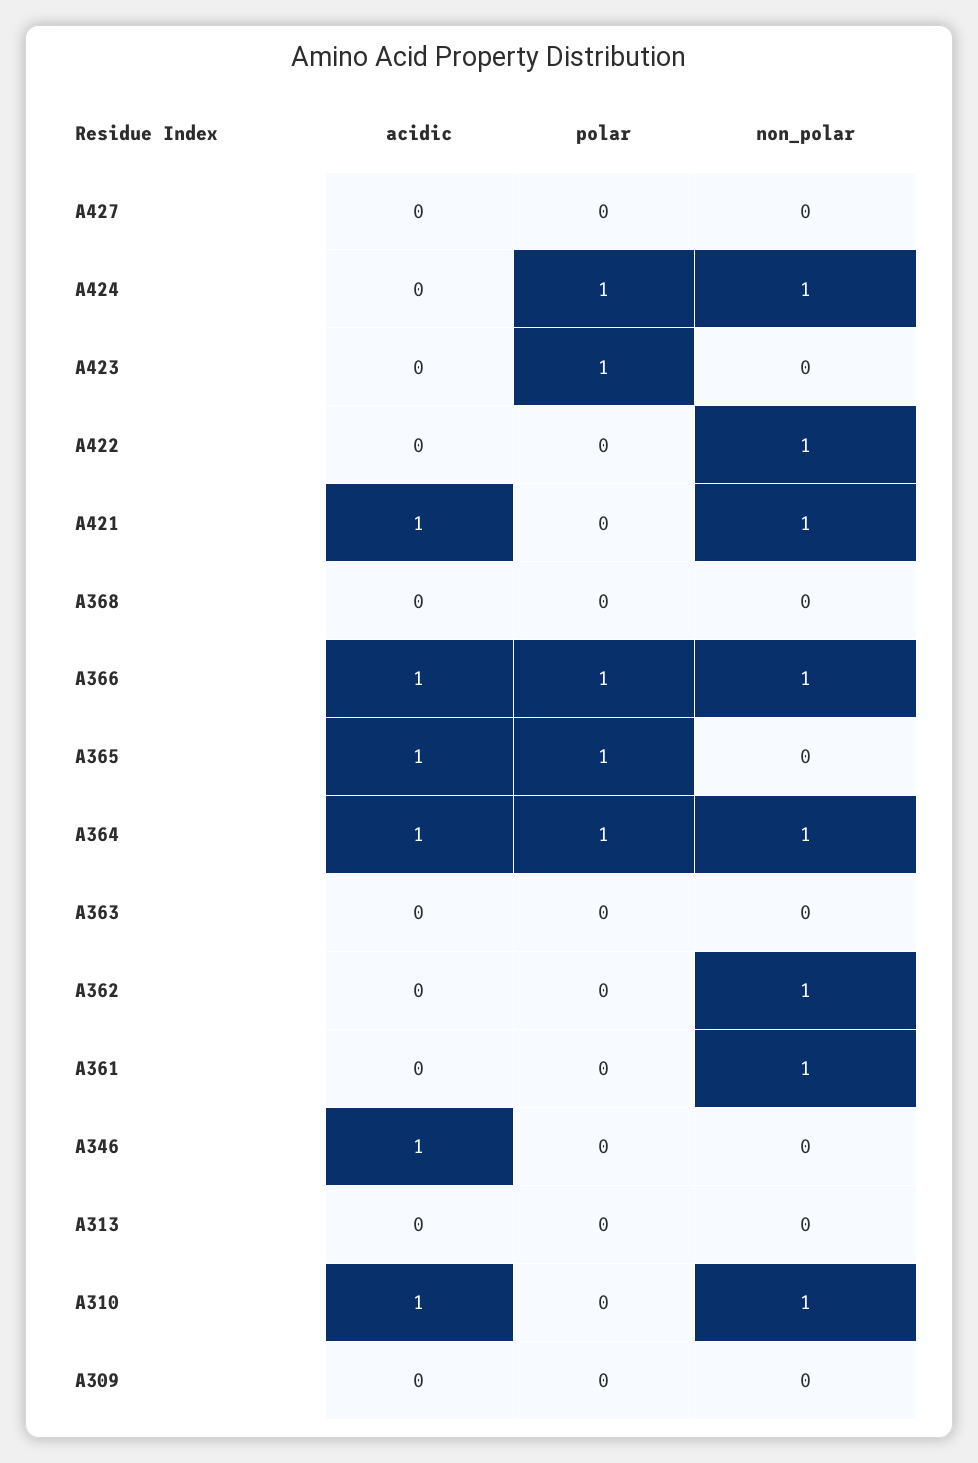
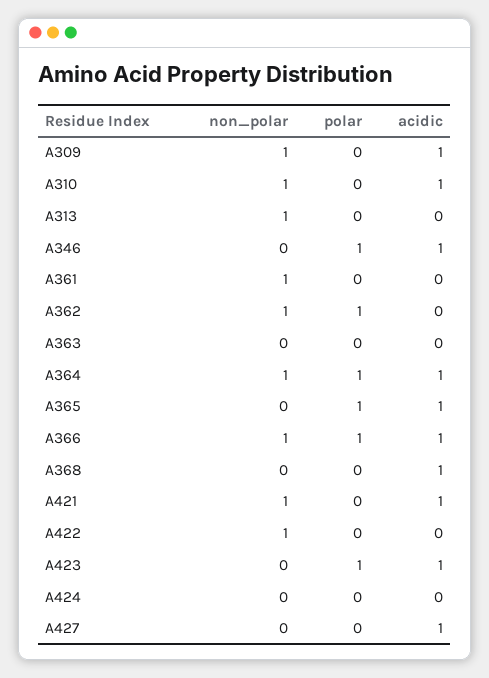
acidic, A427: 0 -> 1
polar, A424: 1 -> 0
non_polar, A424: 1 -> 0
acidic, A423: 0 -> 1
acidic, A368: 0 -> 1
polar, A362: 0 -> 1
polar, A346: 0 -> 1
non_polar, A313: 0 -> 1
acidic, A309: 0 -> 1
non_polar, A309: 0 -> 1

